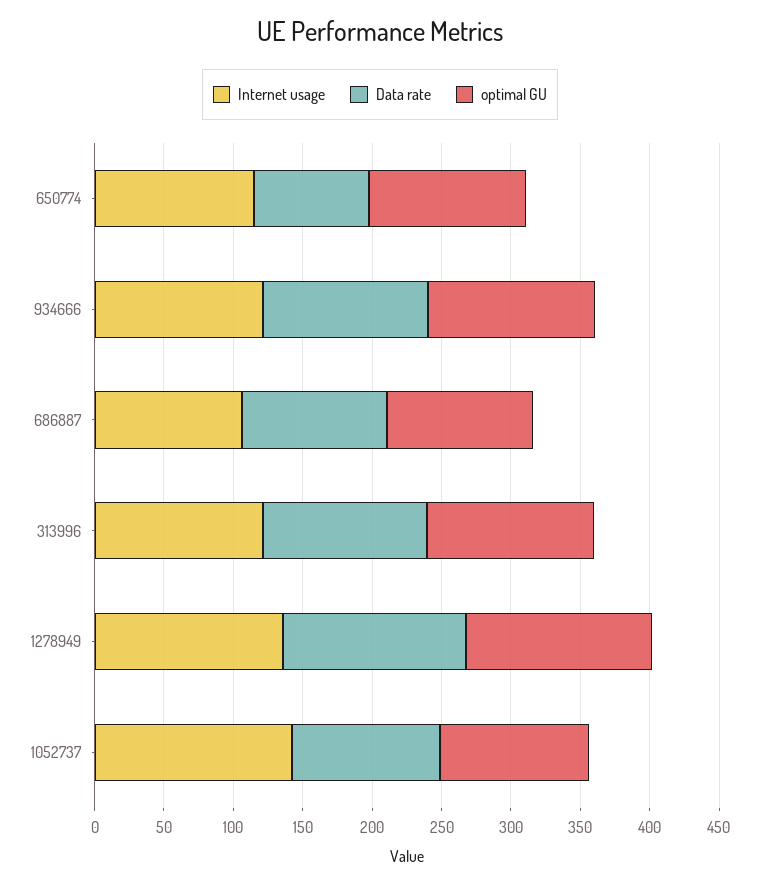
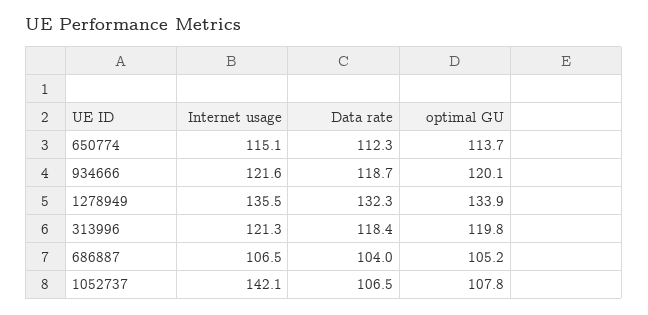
Data rate, 650774: 80 -> 112.3

